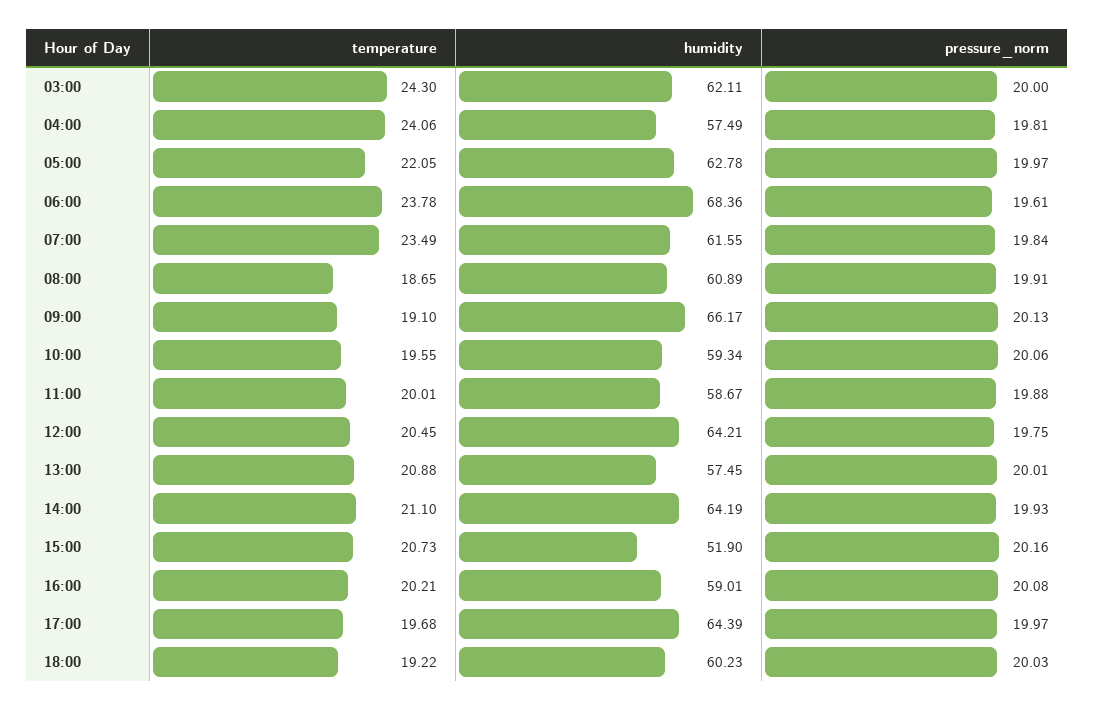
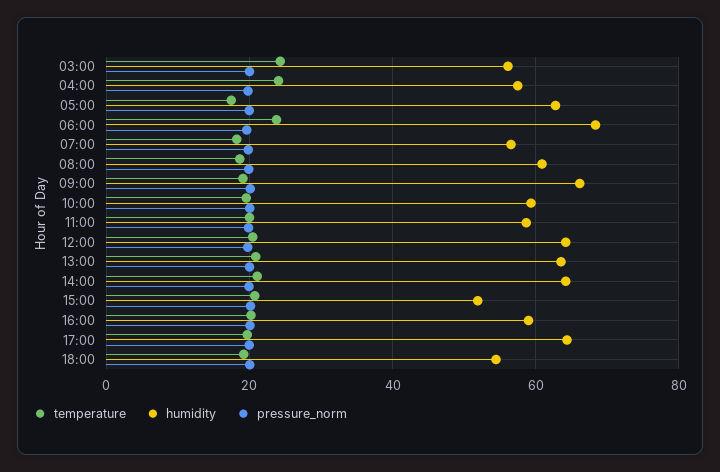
humidity, 03:00: 62.11 -> 56
temperature, 05:00: 22.05 -> 18
temperature, 07:00: 23.49 -> 18
humidity, 07:00: 61.55 -> 56
humidity, 13:00: 57.45 -> 64
humidity, 18:00: 60.23 -> 54

